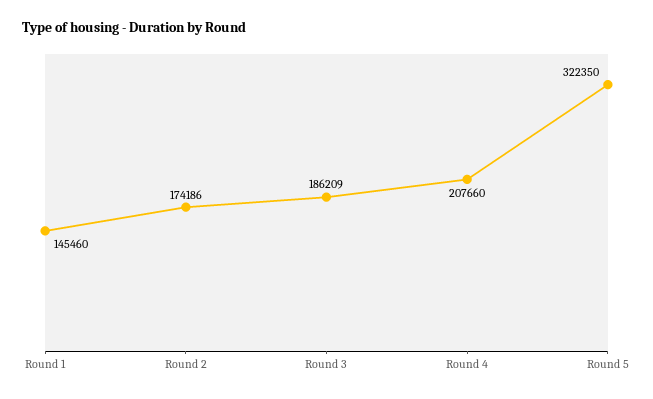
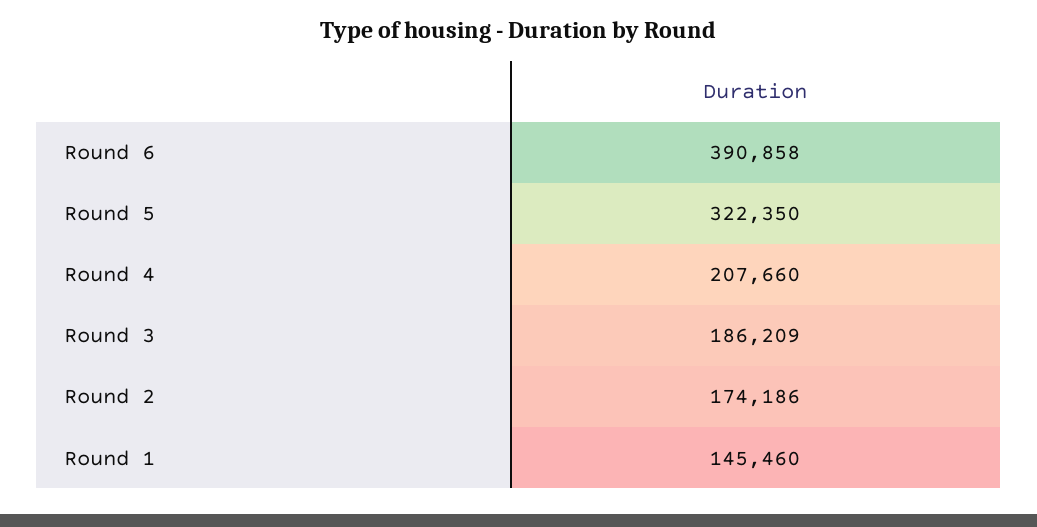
Round 6: none -> 390858

